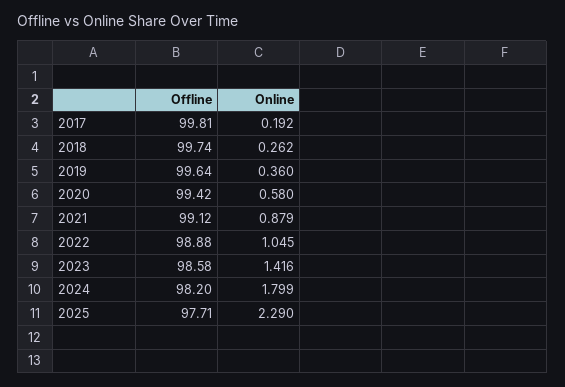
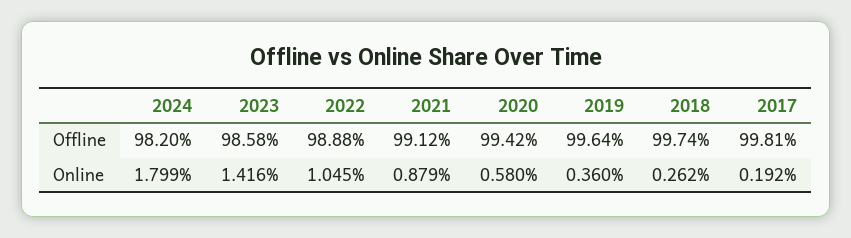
Offline, 2025: 97.71 -> none
Online, 2025: 2.29 -> none

